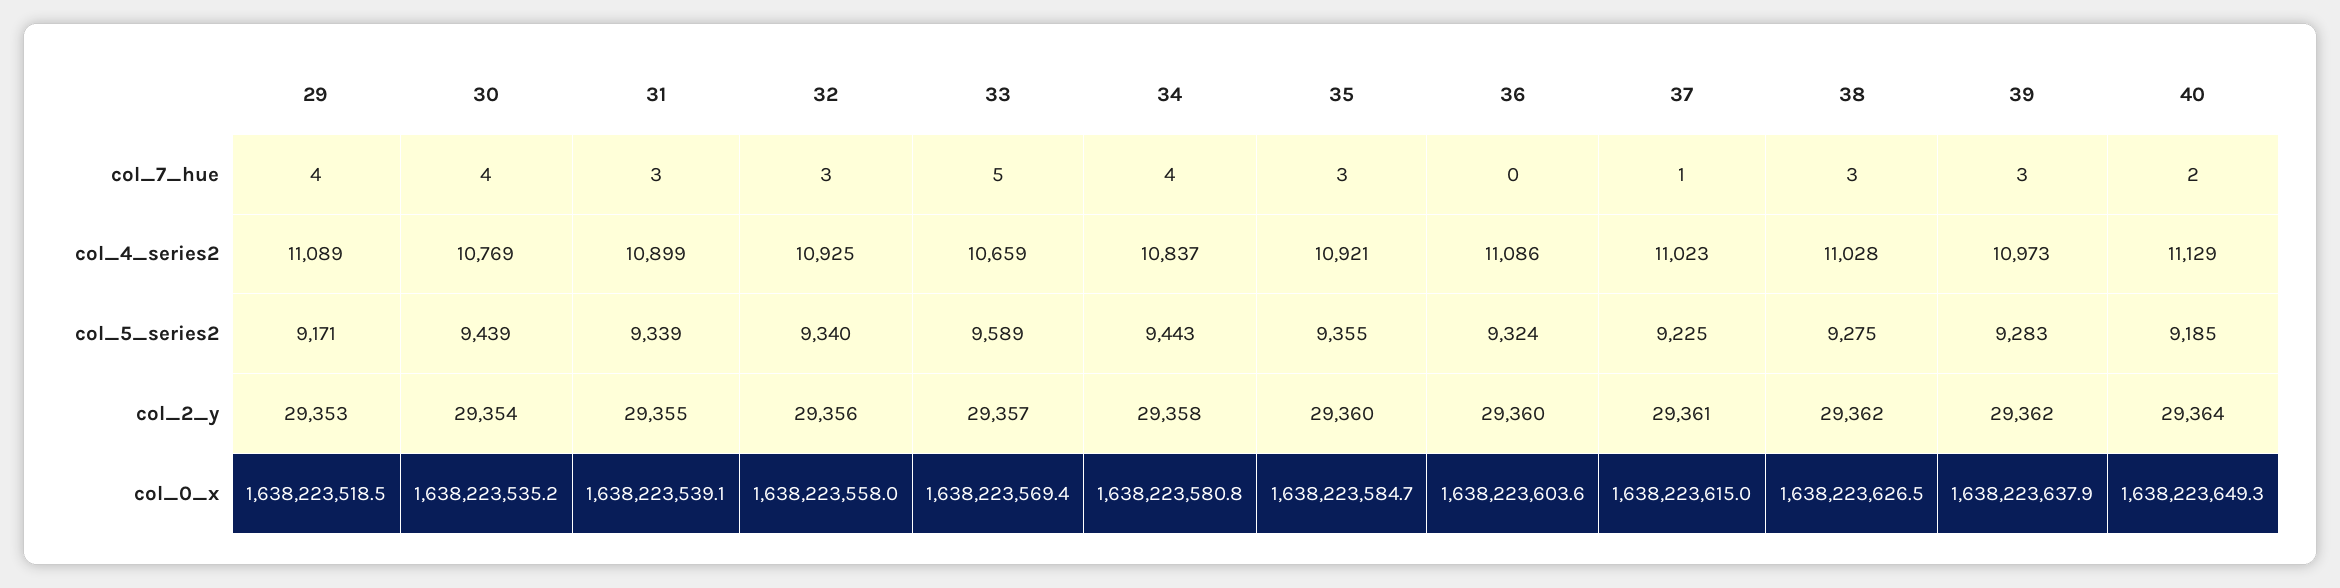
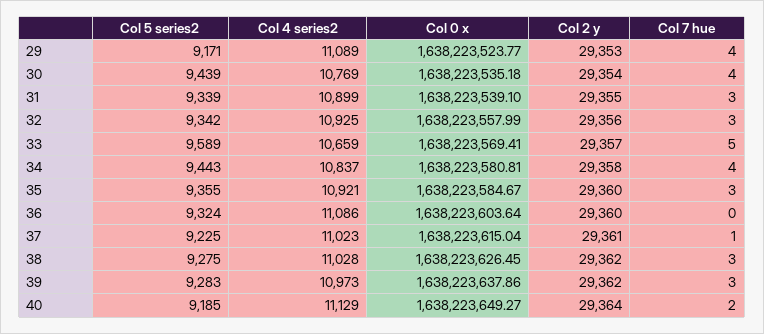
32, col_5_series2: 9340 -> 9342
29, col_0_x: 1638223518.5 -> 1638223523.77

